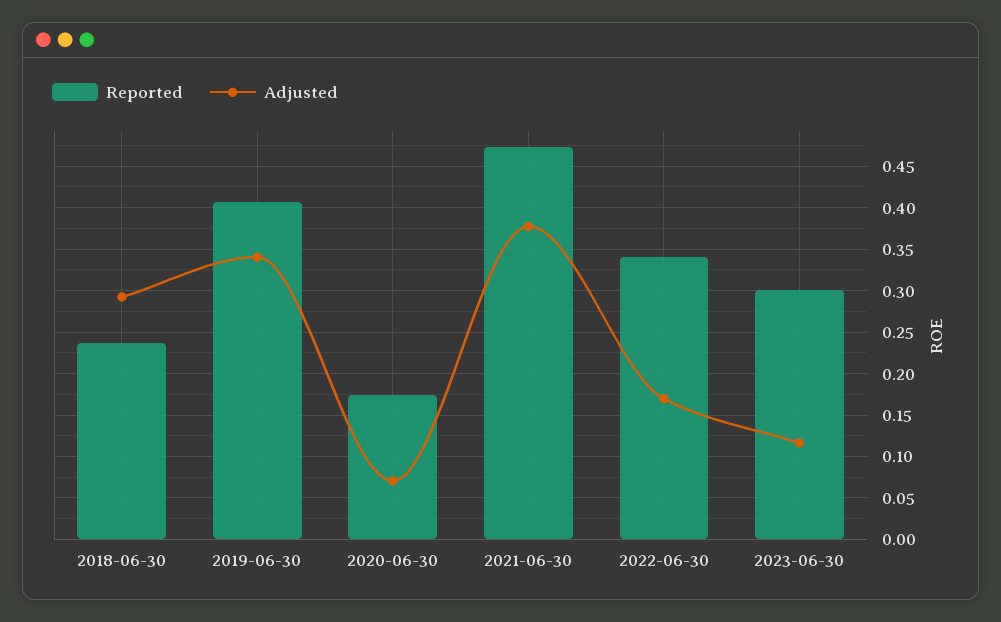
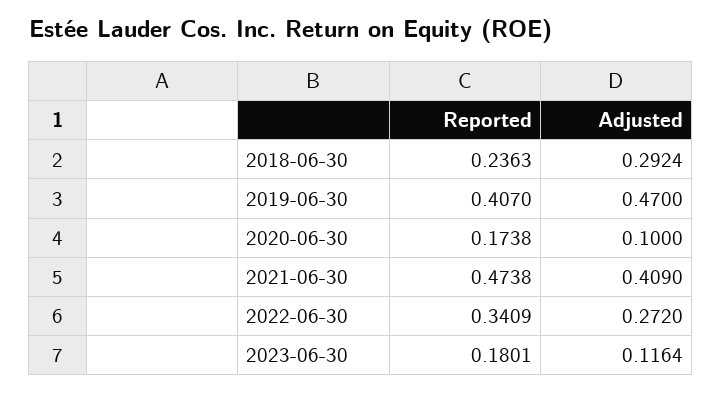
Adjusted, 2019-06-30: 0.34 -> 0.47
Adjusted, 2020-06-30: 0.07 -> 0.1
Adjusted, 2021-06-30: 0.38 -> 0.409
Adjusted, 2022-06-30: 0.17 -> 0.272
Reported, 2023-06-30: 0.3 -> 0.1801

